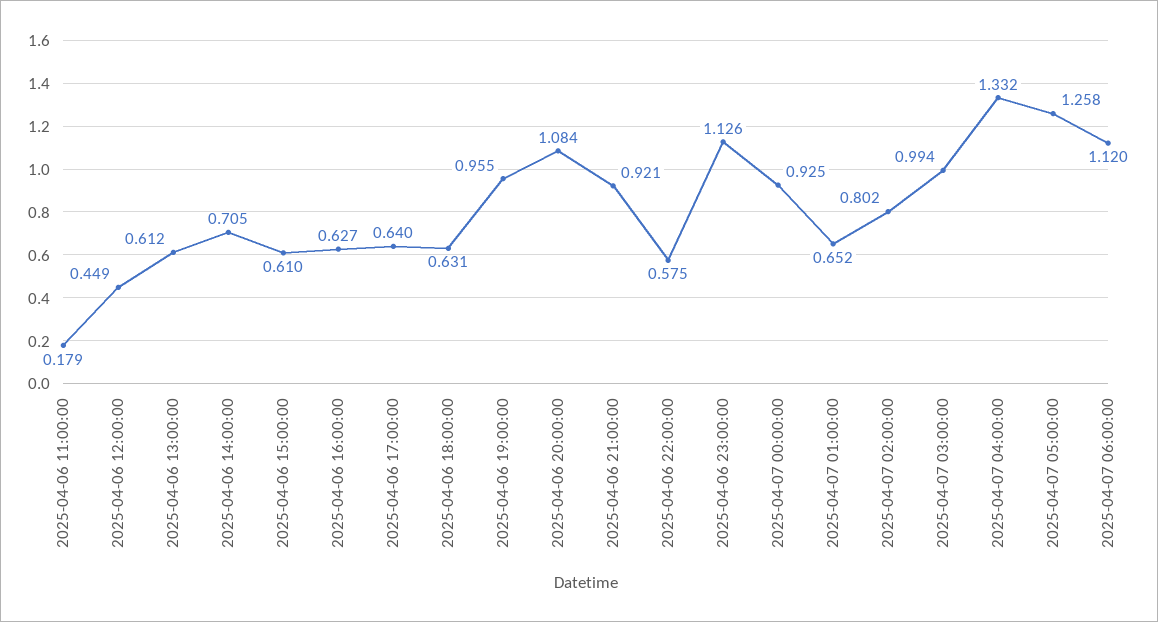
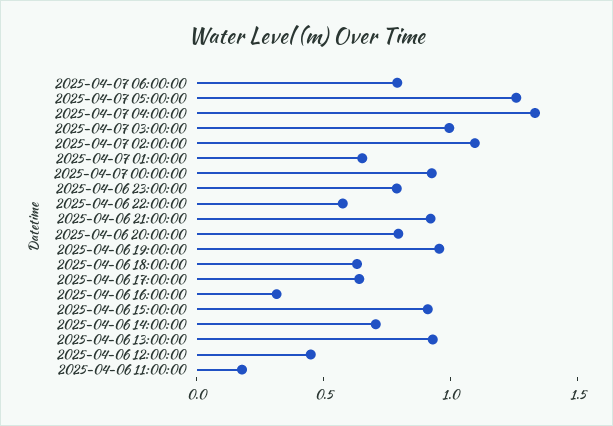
2025-04-06 13:00:00: 0.612 -> 0.9
2025-04-06 15:00:00: 0.61 -> 0.9
2025-04-06 16:00:00: 0.627 -> 0.3
2025-04-06 20:00:00: 1.084 -> 0.8
2025-04-06 23:00:00: 1.126 -> 0.8
2025-04-07 02:00:00: 0.802 -> 1.1
2025-04-07 06:00:00: 1.12 -> 0.8

